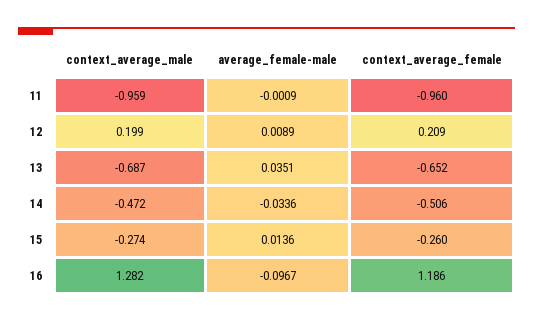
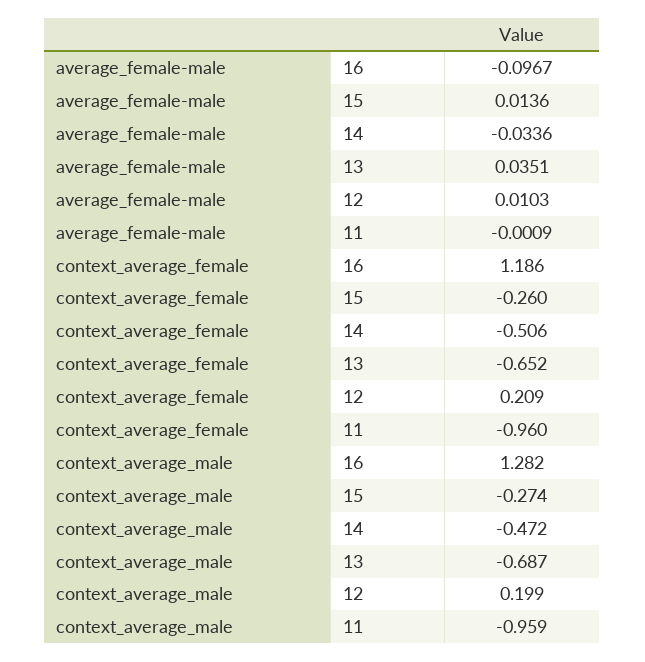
average_female-male, 12: 0.0089 -> 0.0103

